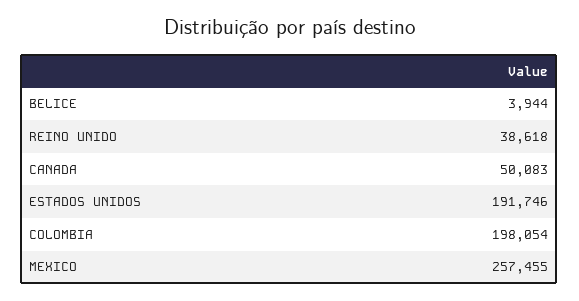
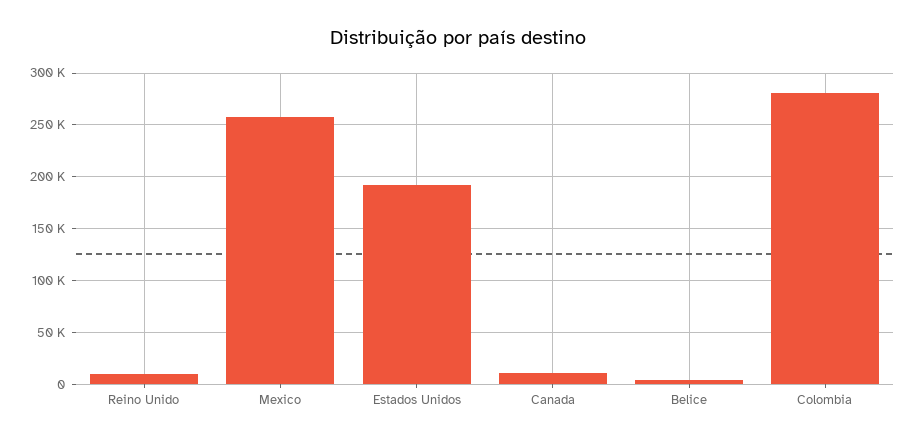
REINO UNIDO: 38618 -> 10000
CANADA: 50083 -> 10000
COLOMBIA: 198054 -> 280000

